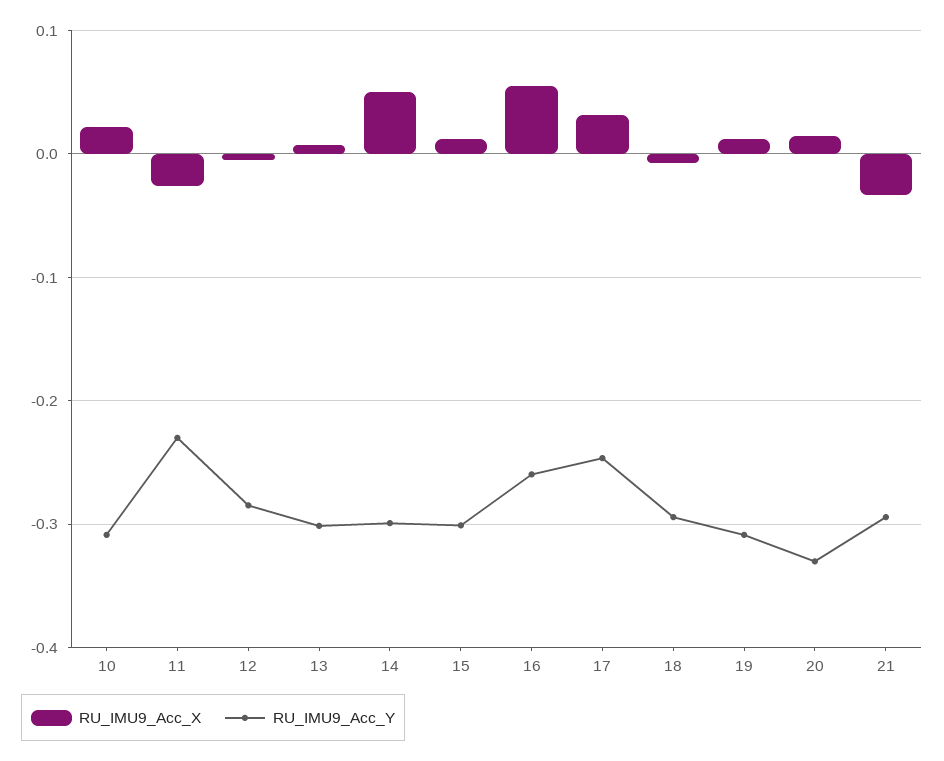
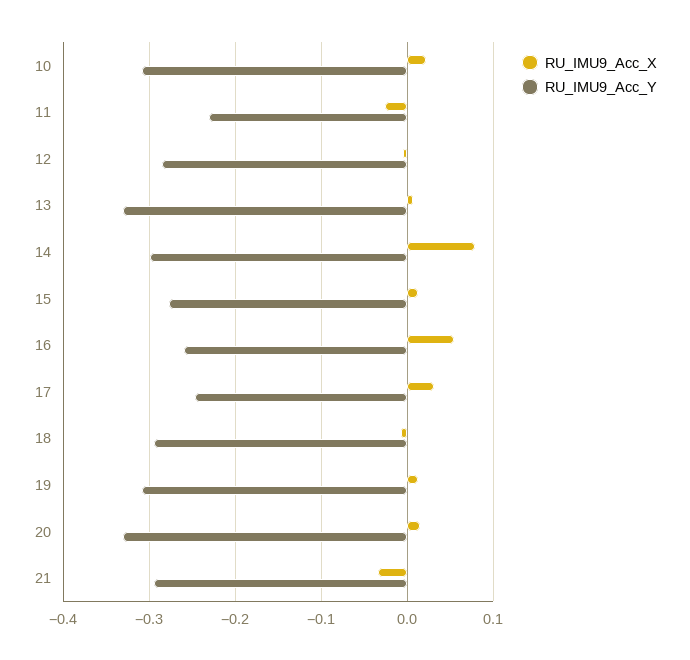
RU_IMU9_Acc_Y, 13: -0.3 -> -0.33
RU_IMU9_Acc_X, 14: 0.05 -> 0.08
RU_IMU9_Acc_Y, 15: -0.3 -> -0.28

